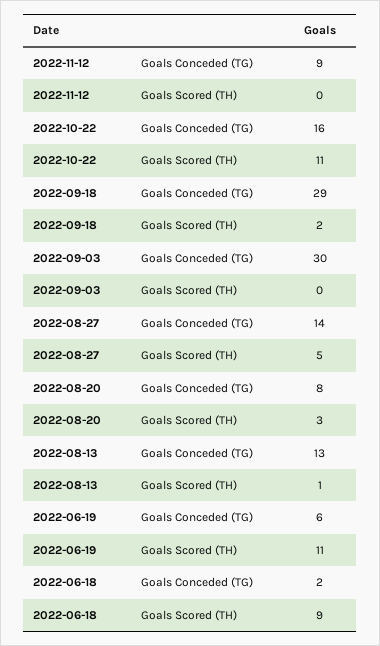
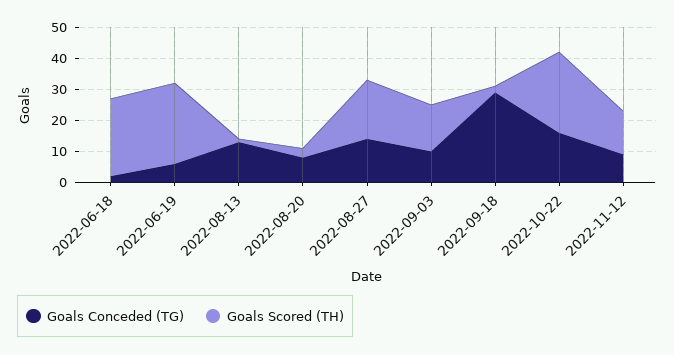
Goals Scored (TH), 2022-11-12: 0 -> 15
Goals Scored (TH), 2022-10-22: 11 -> 25
Goals Conceded (TG), 2022-09-03: 30 -> 10
Goals Scored (TH), 2022-09-03: 0 -> 15
Goals Scored (TH), 2022-08-27: 5 -> 20
Goals Scored (TH), 2022-06-19: 11 -> 25
Goals Scored (TH), 2022-06-18: 9 -> 25

